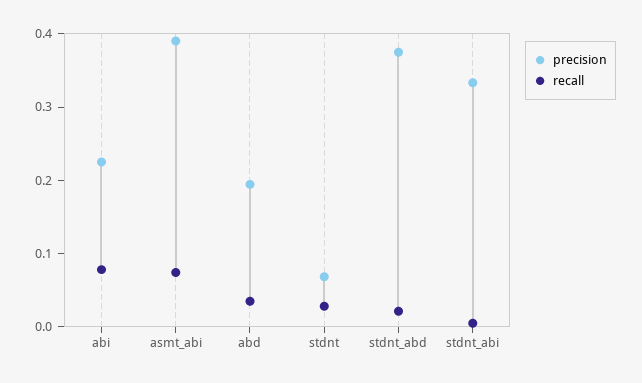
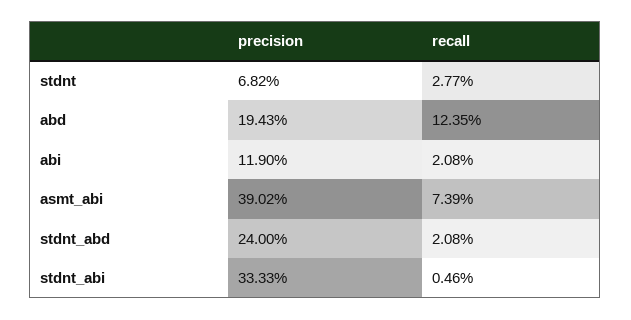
precision, abi: 0.22 -> 0.119
recall, abi: 0.08 -> 0.0208
recall, abd: 0.04 -> 0.1235
precision, stdnt_abd: 0.38 -> 0.24

